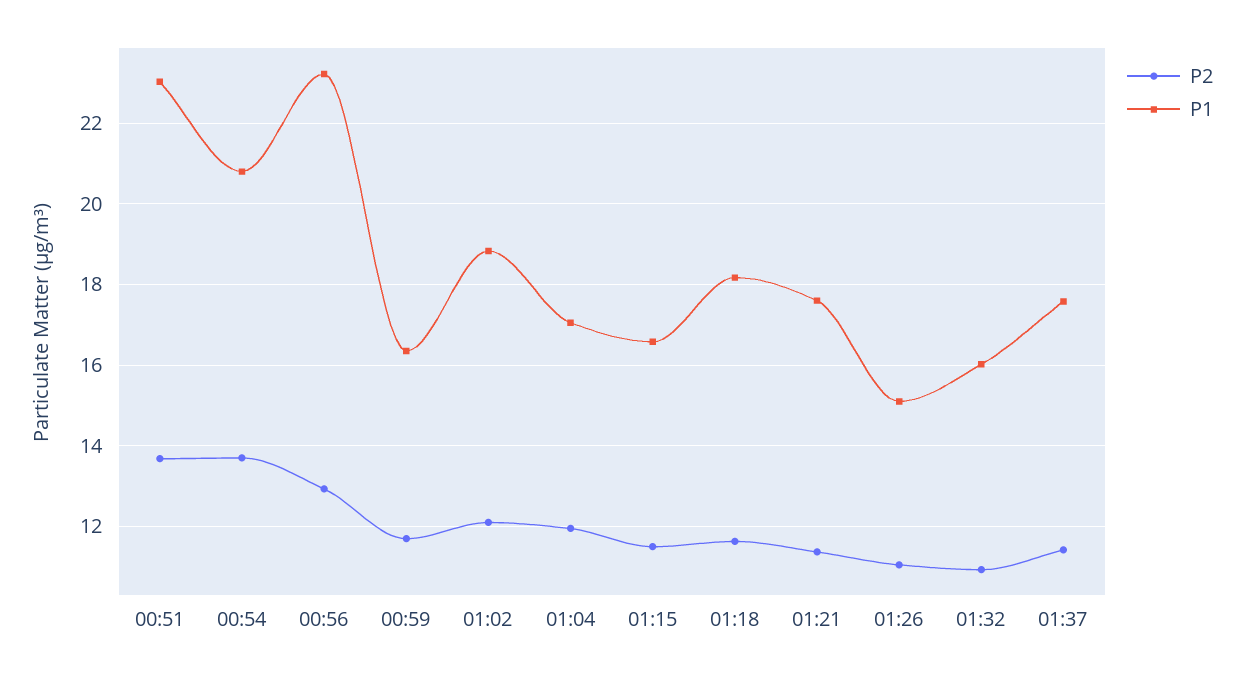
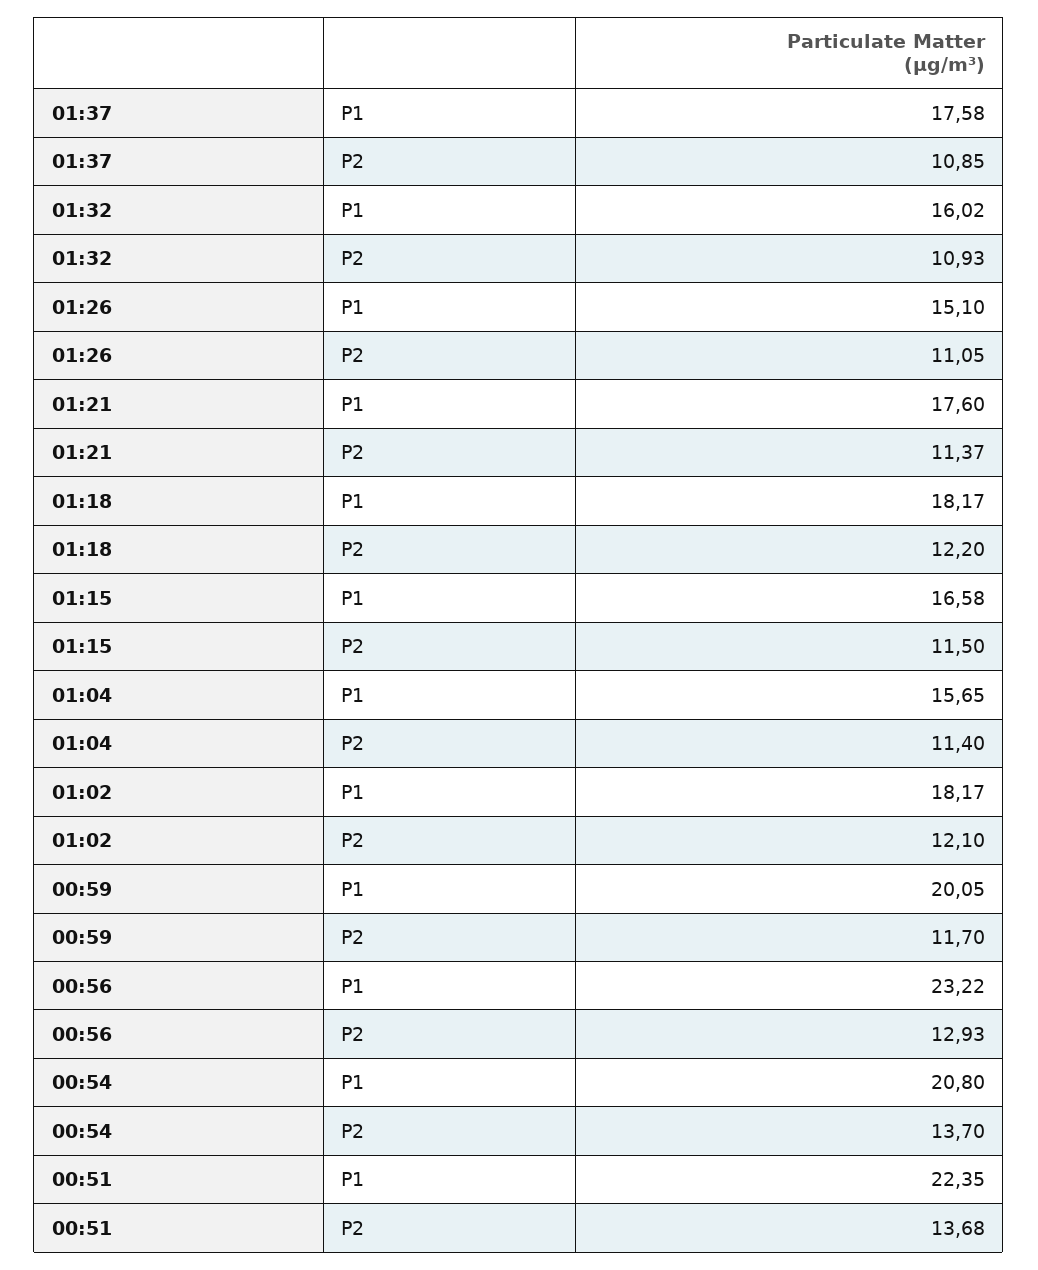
P1, 00:51: 23 -> 22.35
P1, 00:59: 16.4 -> 20.05
P1, 01:02: 18.8 -> 18.17
P2, 01:04: 12 -> 11.4
P1, 01:04: 17 -> 15.65
P2, 01:18: 11.6 -> 12.2
P2, 01:37: 11.4 -> 10.85

